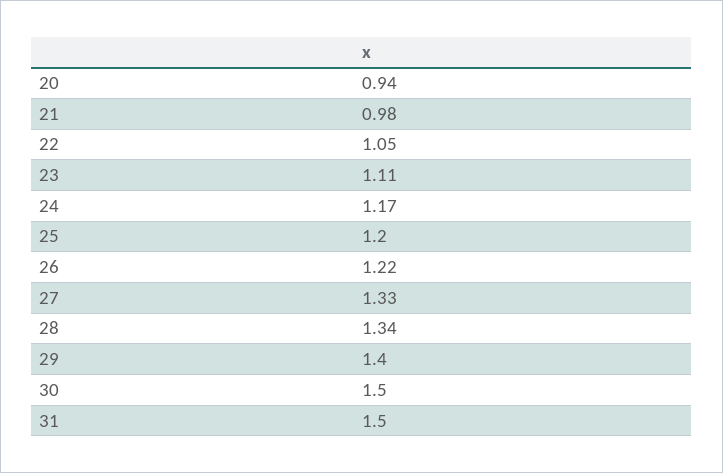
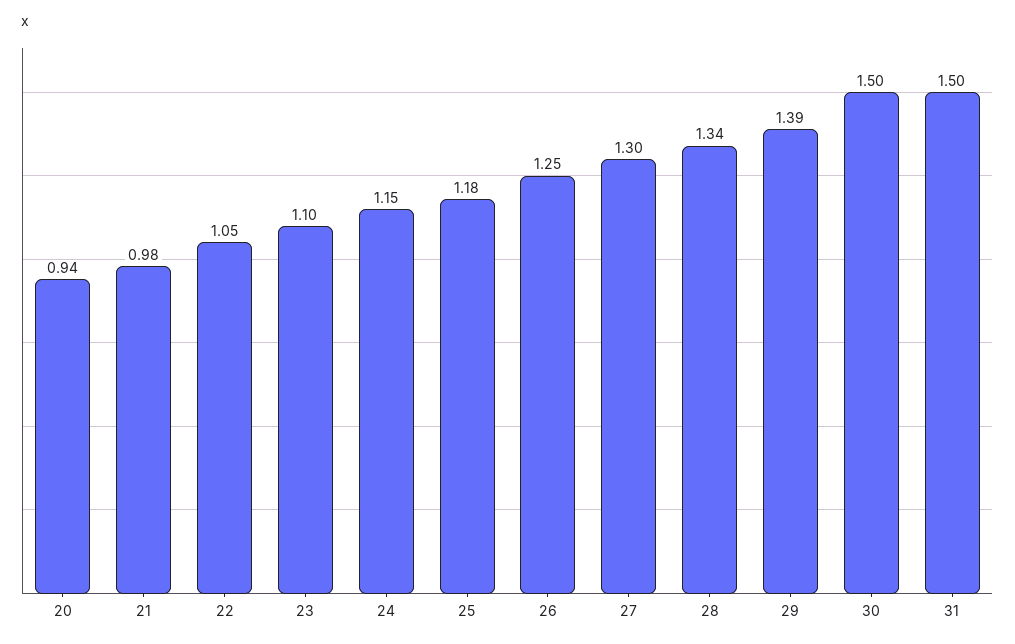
23: 1.11 -> 1.1
24: 1.17 -> 1.15
25: 1.2 -> 1.18
26: 1.22 -> 1.25
27: 1.33 -> 1.3
29: 1.4 -> 1.39

